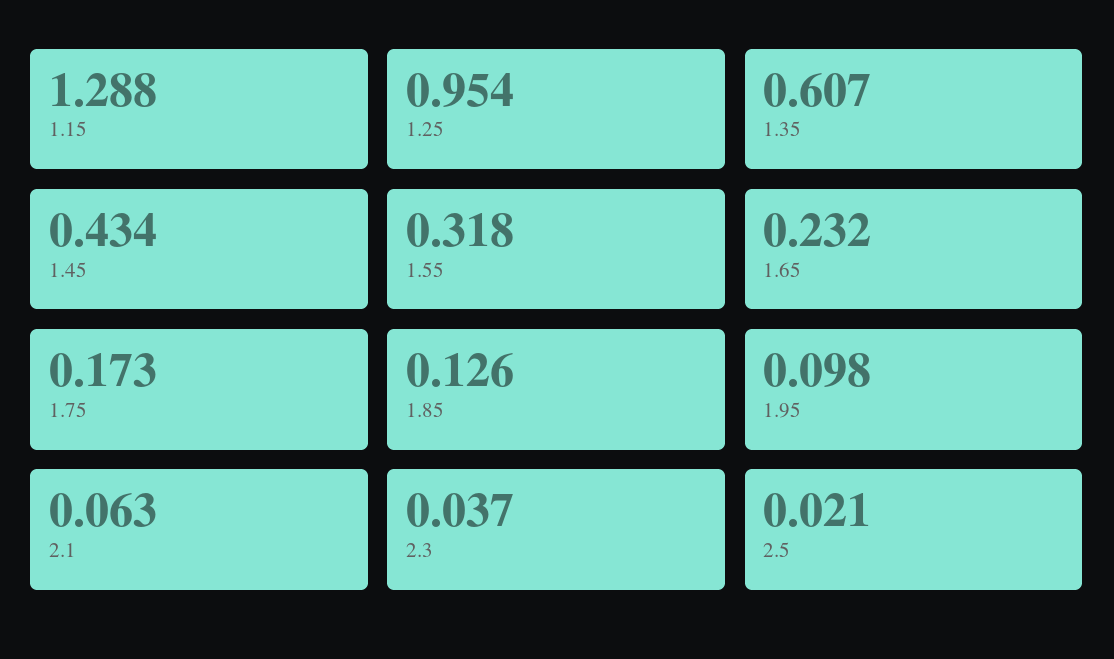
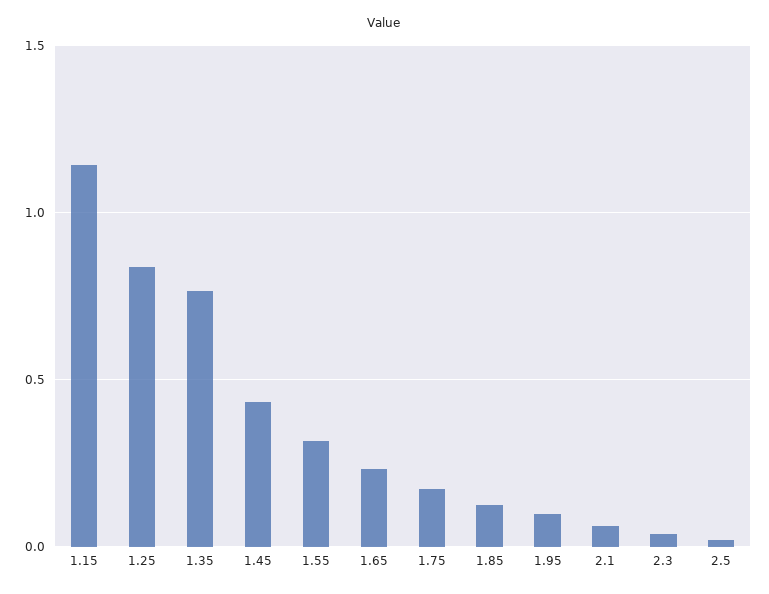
1.15: 1.288 -> 1.15
1.25: 0.954 -> 0.85
1.35: 0.607 -> 0.75

